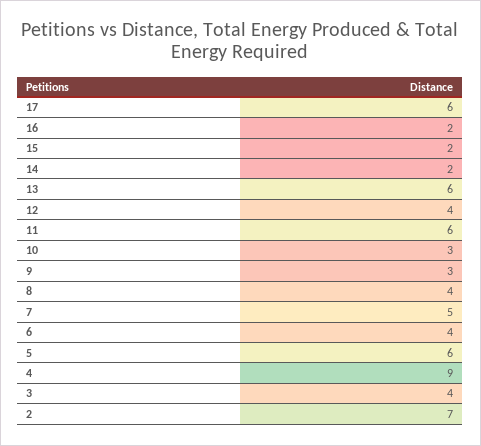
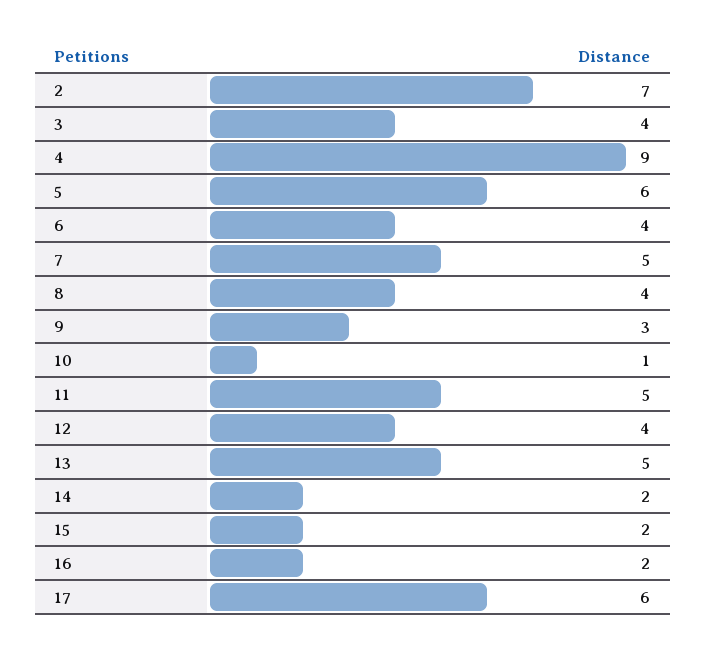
13: 6 -> 5
11: 6 -> 5
10: 3 -> 1

